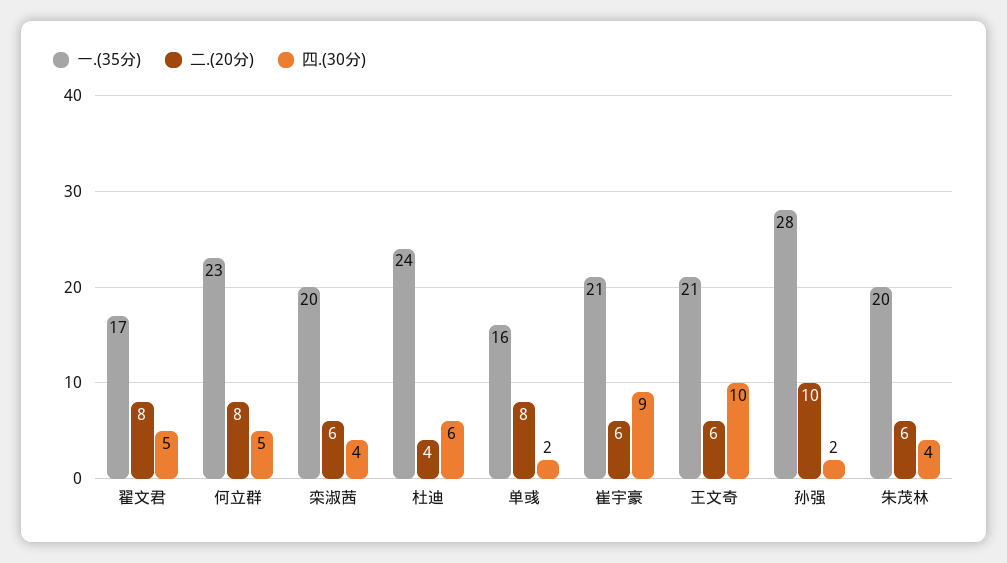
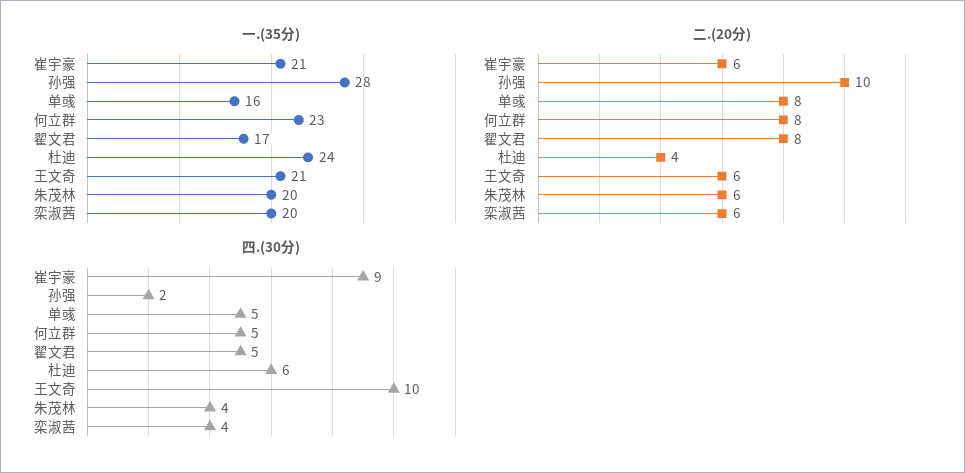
四.(30分), 单彧: 2 -> 5

